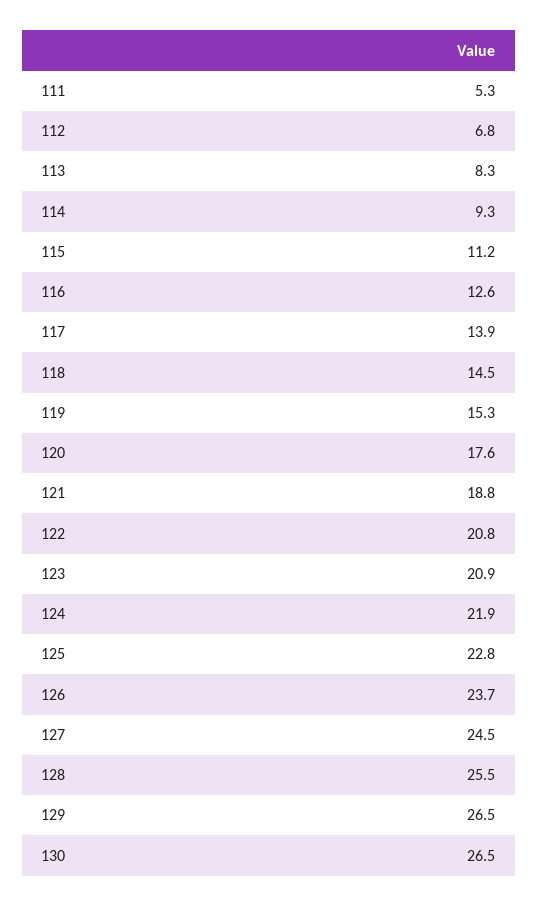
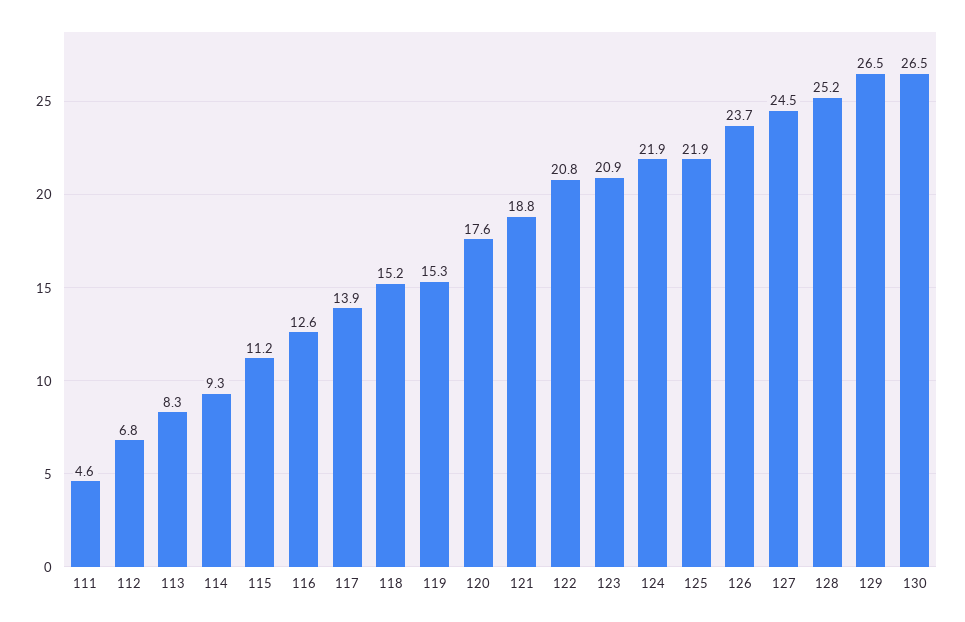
111: 5.3 -> 4.6
118: 14.5 -> 15.2
125: 22.8 -> 21.9
128: 25.5 -> 25.2

